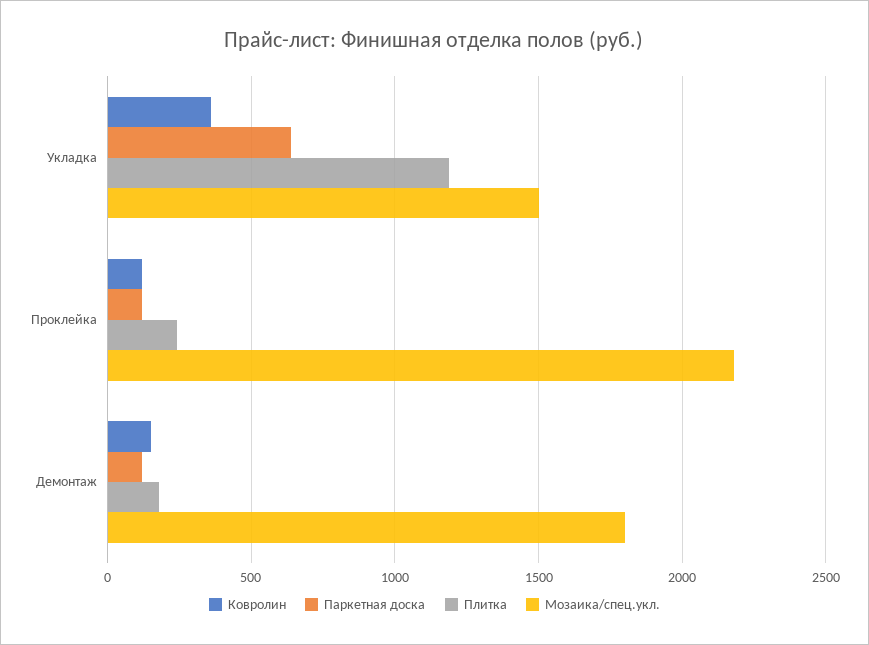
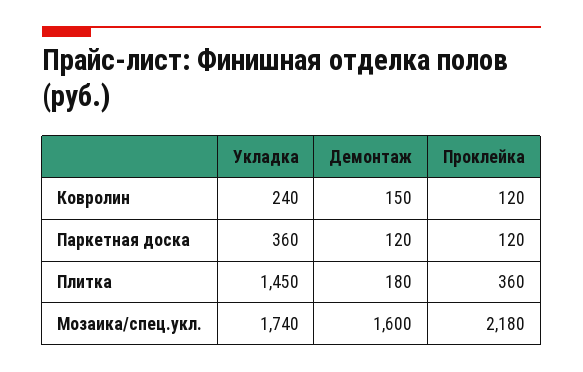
Ковролин, Укладка: 350 -> 240
Паркетная доска, Укладка: 650 -> 360
Плитка, Укладка: 1200 -> 1450
Мозаика/спец.укл., Укладка: 1500 -> 1740
Плитка, Проклейка: 250 -> 360
Мозаика/спец.укл., Демонтаж: 1800 -> 1600

